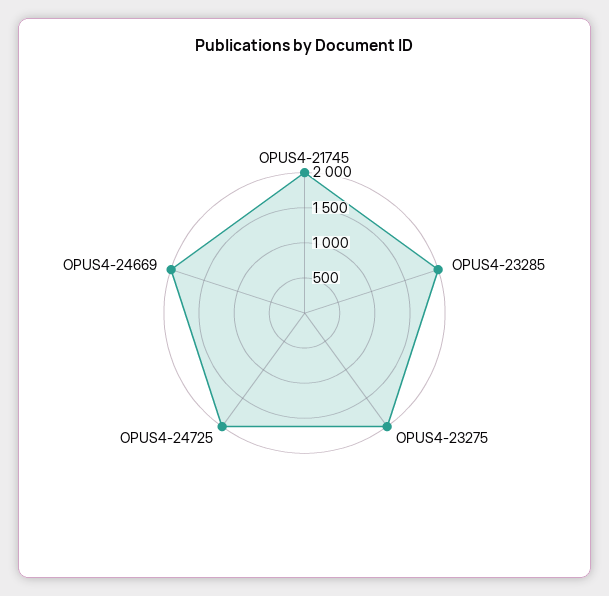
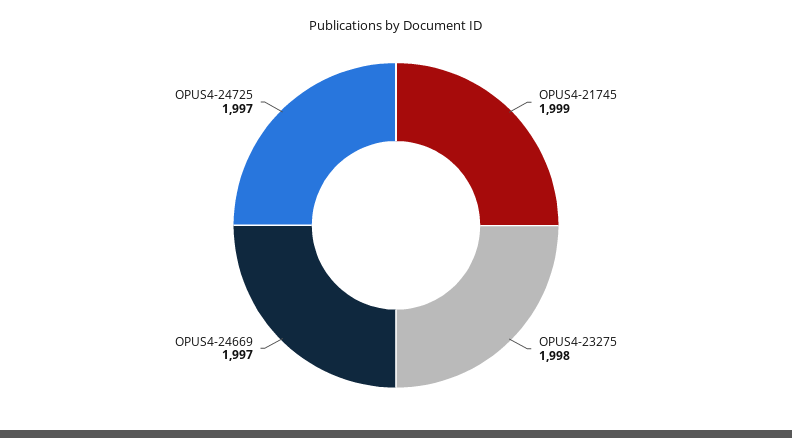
OPUS4-23285: 2000 -> none

